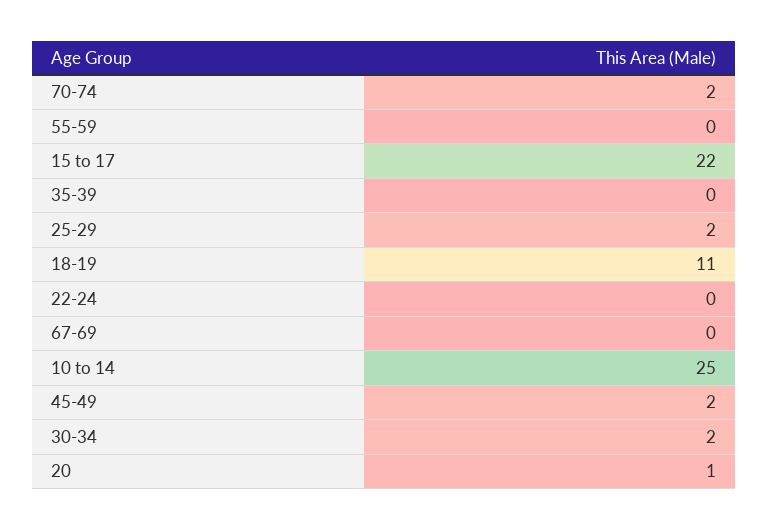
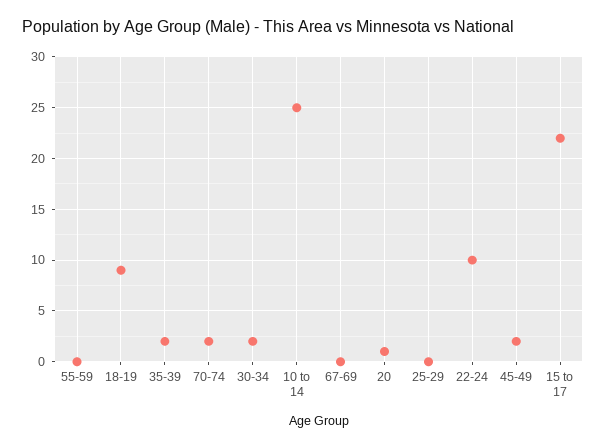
35-39: 0 -> 2
25-29: 2 -> 0
18-19: 11 -> 9
22-24: 0 -> 10

